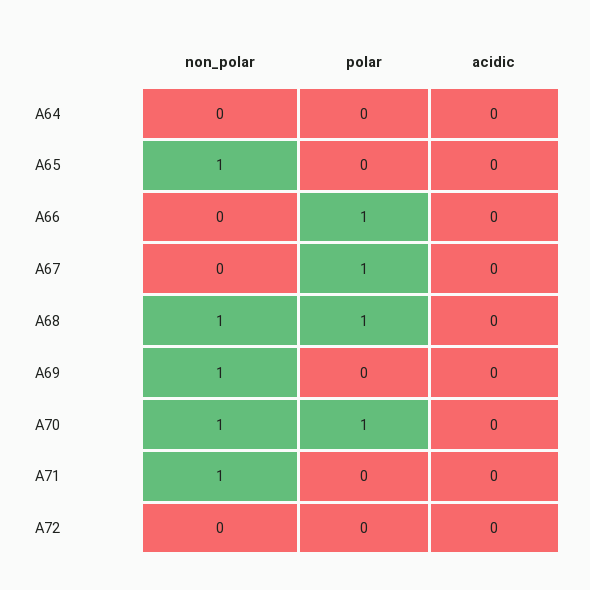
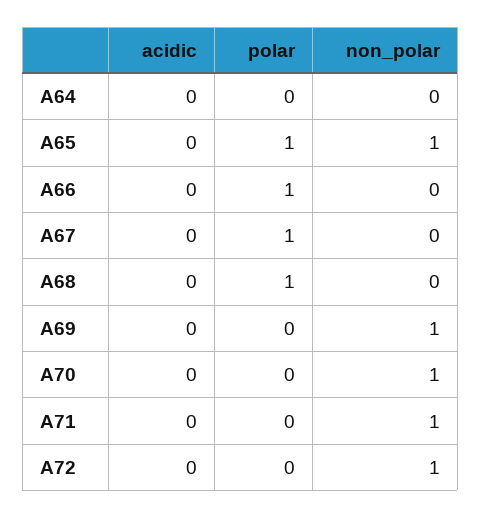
polar, A65: 0 -> 1
non_polar, A68: 1 -> 0
polar, A70: 1 -> 0
non_polar, A72: 0 -> 1

